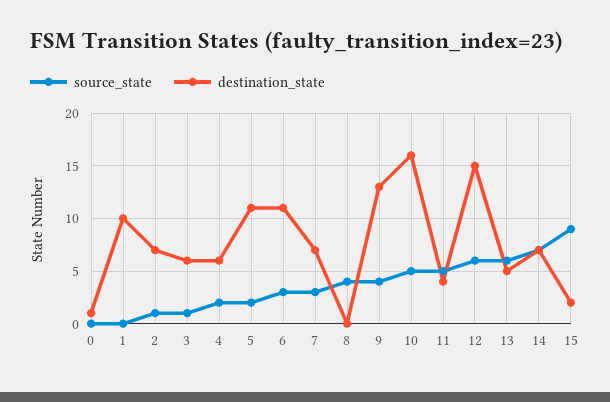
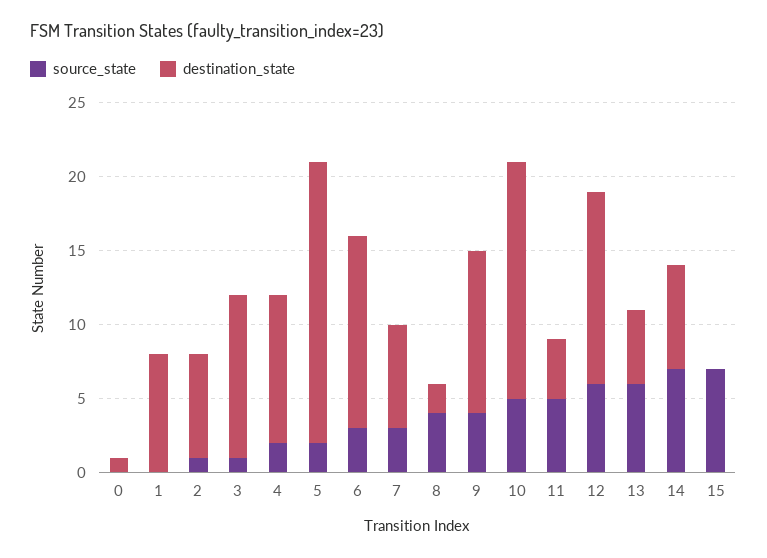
destination_state, 1: 10 -> 8
destination_state, 3: 6 -> 11
destination_state, 4: 6 -> 10
destination_state, 5: 11 -> 19
destination_state, 6: 11 -> 13
destination_state, 8: 0 -> 2
destination_state, 9: 13 -> 11
destination_state, 12: 15 -> 13
source_state, 15: 9 -> 7
destination_state, 15: 2 -> 0

